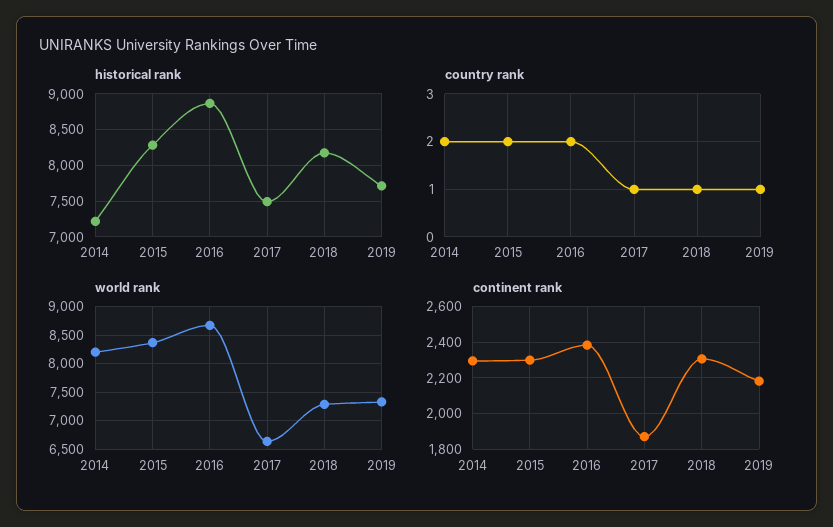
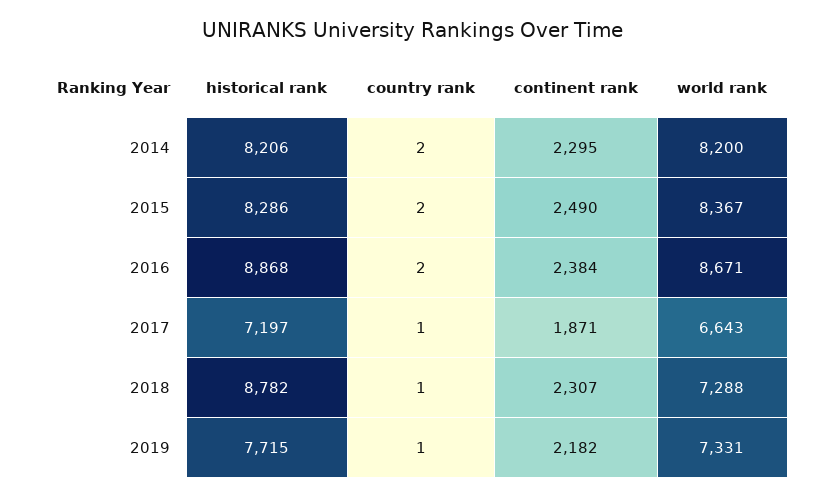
historical rank, 2014: 7200 -> 8206
historical rank, 2017: 7500 -> 7197
historical rank, 2018: 8200 -> 8782
continent rank, 2015: 2300 -> 2490

